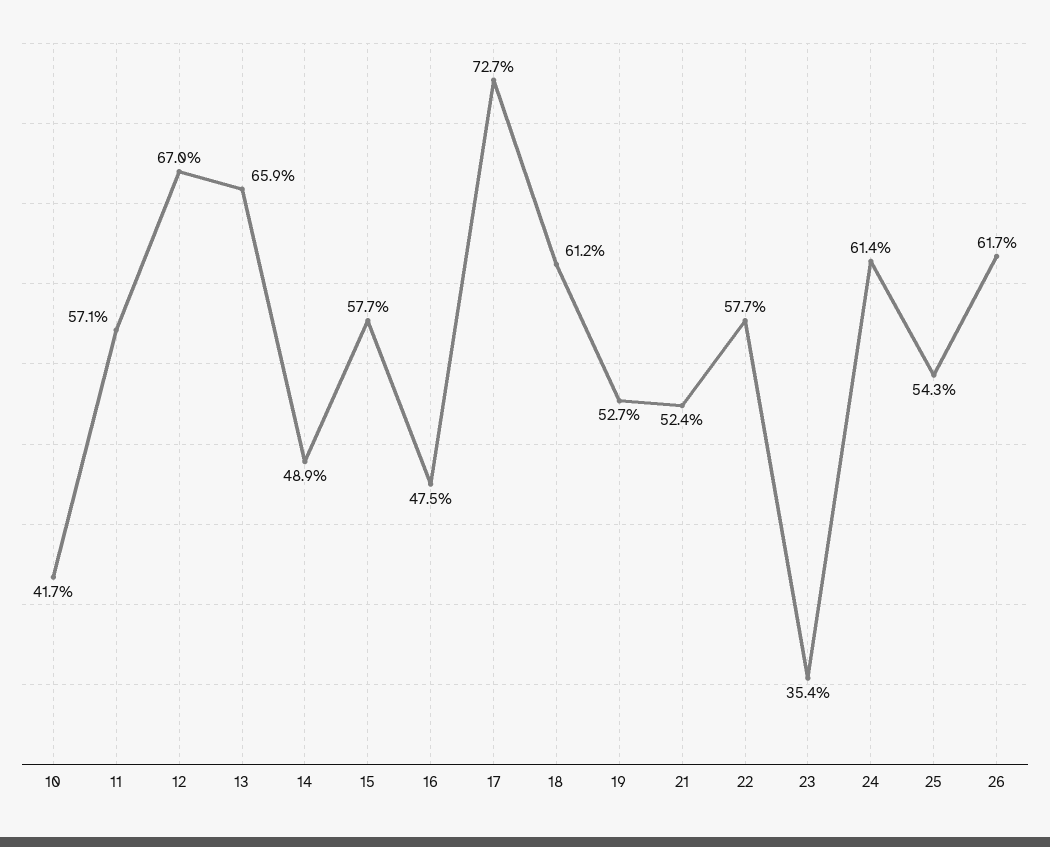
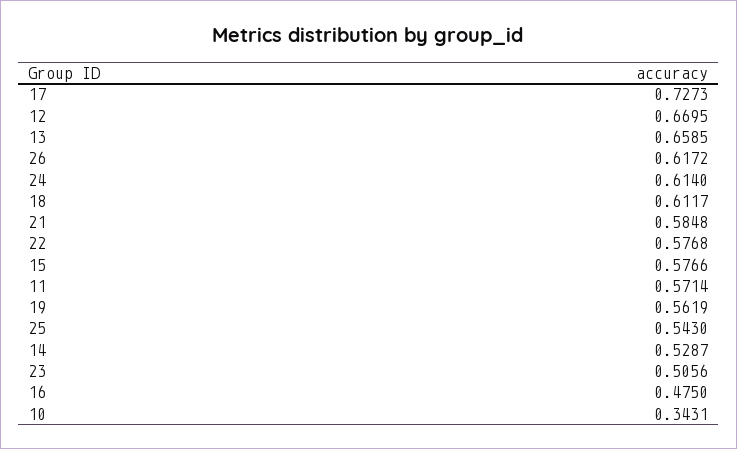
10: 0.417 -> 0.3431
14: 0.489 -> 0.5287
19: 0.527 -> 0.5619
21: 0.524 -> 0.5848
23: 0.354 -> 0.5056

